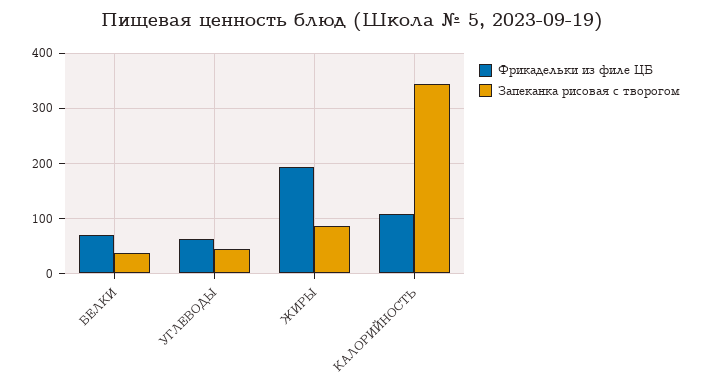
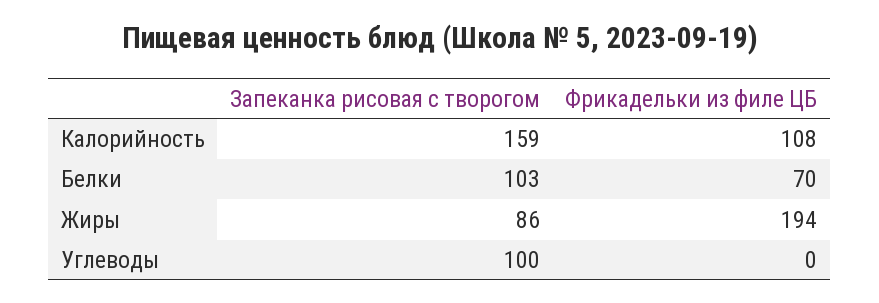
Запеканка рисовая с творогом, БЕЛКИ: 40 -> 103
Фрикадельки из филе ЦБ, УГЛЕВОДЫ: 60 -> 0
Запеканка рисовая с творогом, УГЛЕВОДЫ: 40 -> 100
Запеканка рисовая с творогом, КАЛОРИЙНОСТЬ: 340 -> 159

